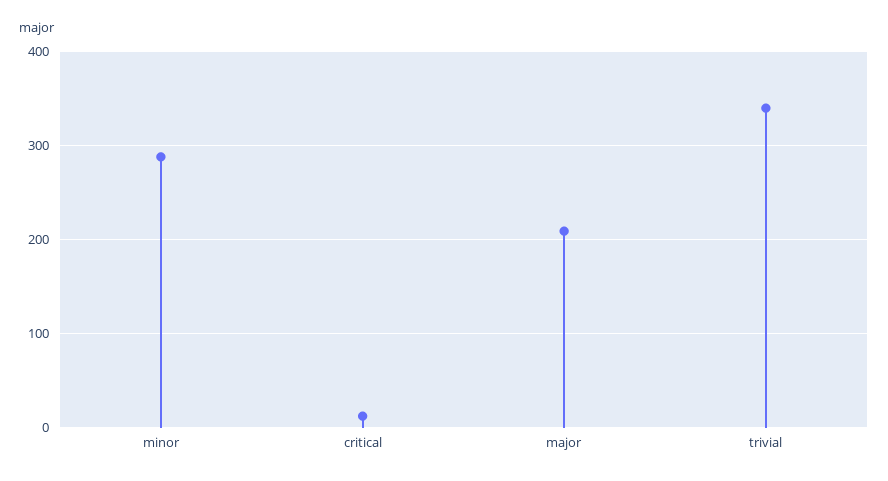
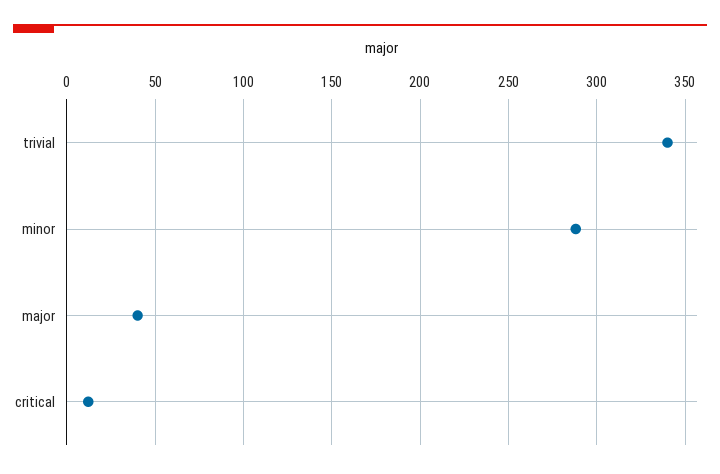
major: 210 -> 40

